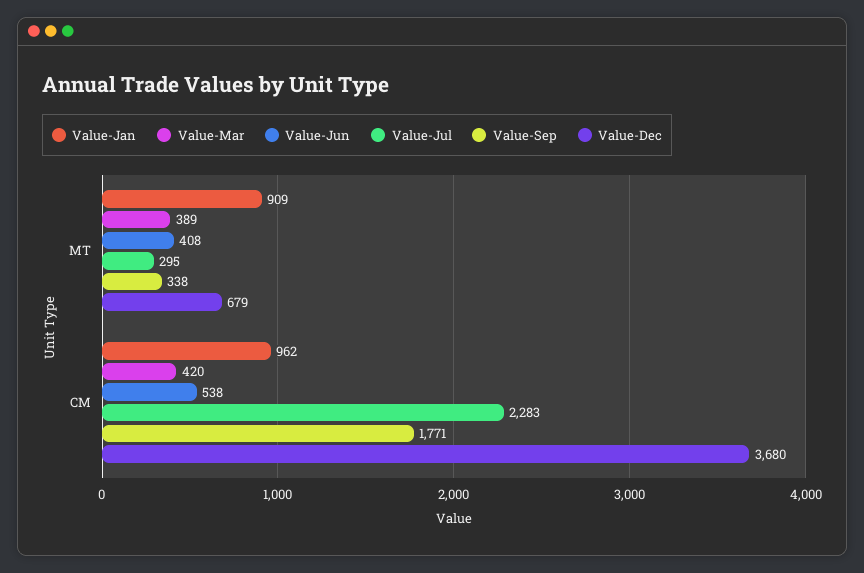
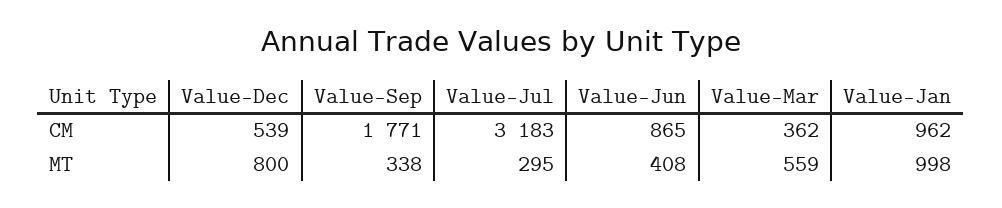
Value-Jan, MT: 909 -> 998
Value-Mar, MT: 389 -> 559
Value-Dec, MT: 679 -> 800
Value-Mar, CM: 420 -> 362
Value-Jun, CM: 538 -> 865
Value-Jul, CM: 2283 -> 3183
Value-Dec, CM: 3680 -> 539

